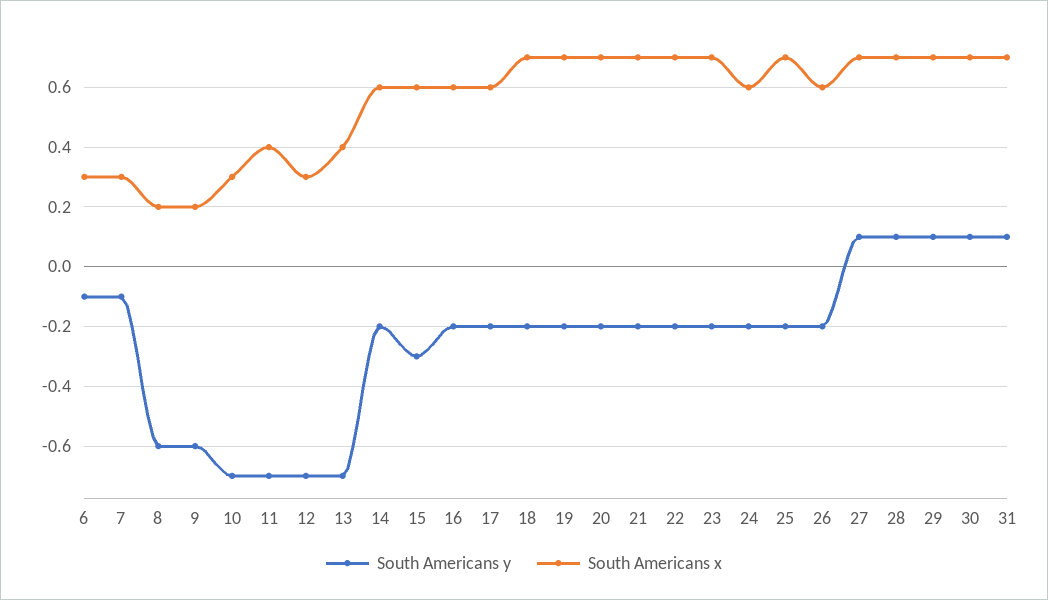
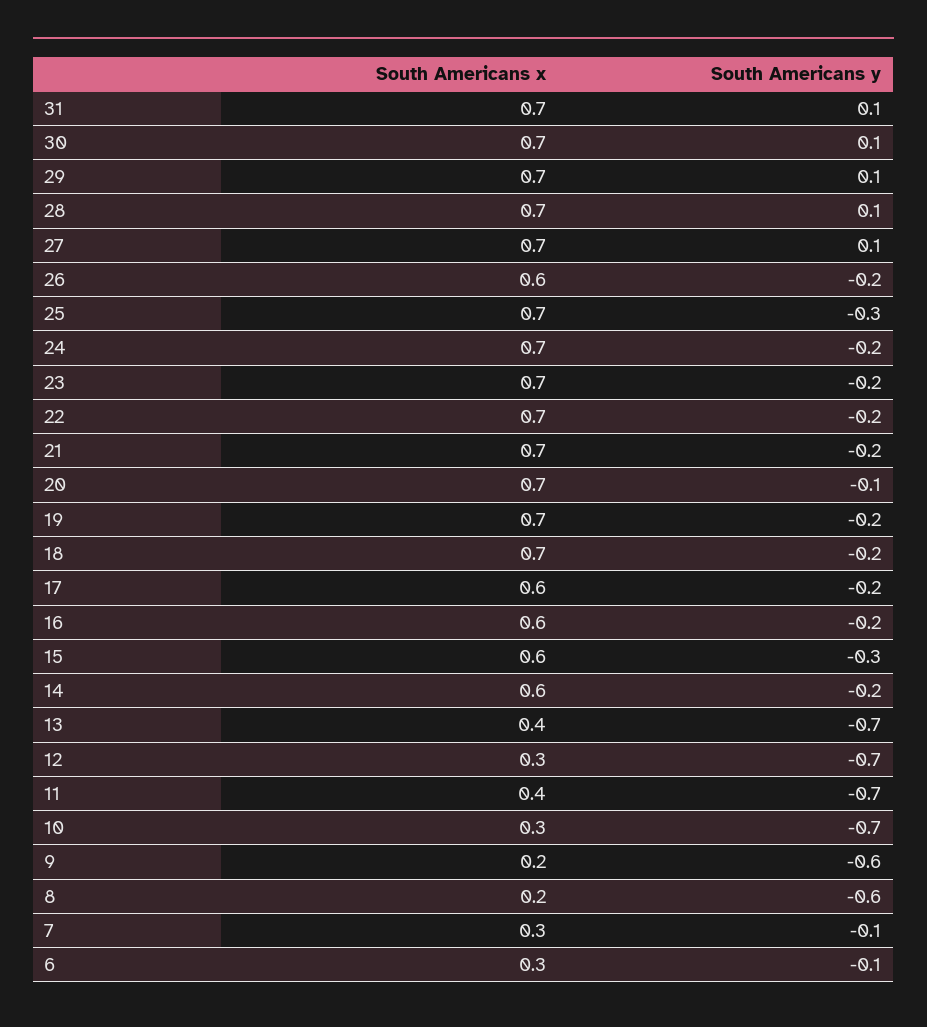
South Americans y, 20: -0.2 -> -0.1
South Americans x, 24: 0.6 -> 0.7
South Americans y, 25: -0.2 -> -0.3

